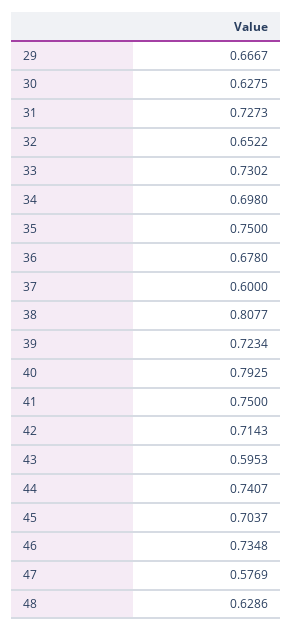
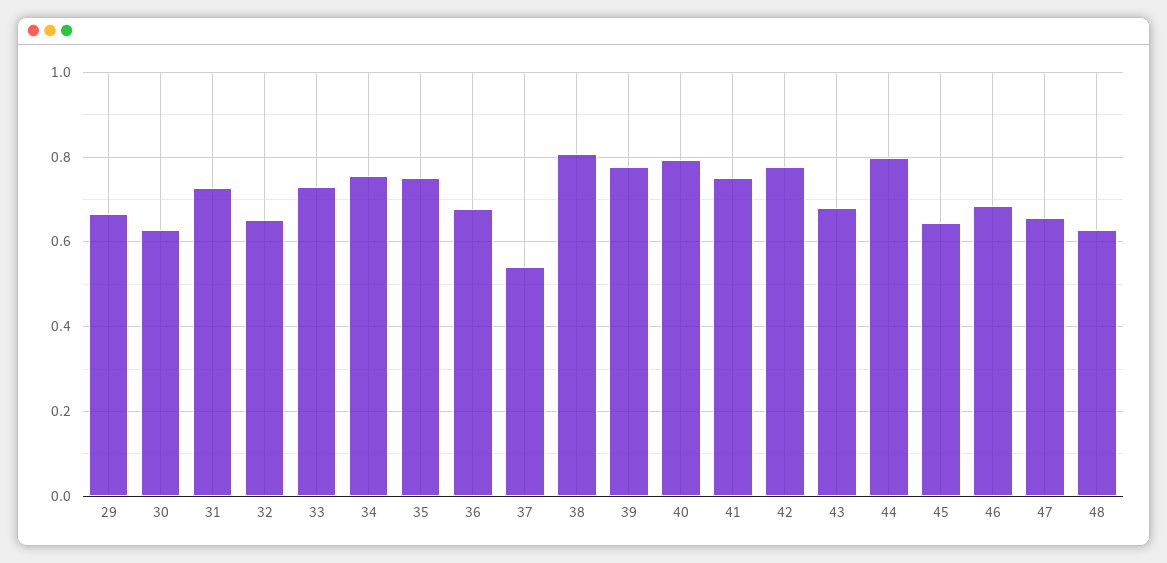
34: 0.698 -> 0.76
37: 0.6 -> 0.54
39: 0.7234 -> 0.78
42: 0.7143 -> 0.78
43: 0.5953 -> 0.68
44: 0.7407 -> 0.8
45: 0.7037 -> 0.64
46: 0.7348 -> 0.68
47: 0.5769 -> 0.66

